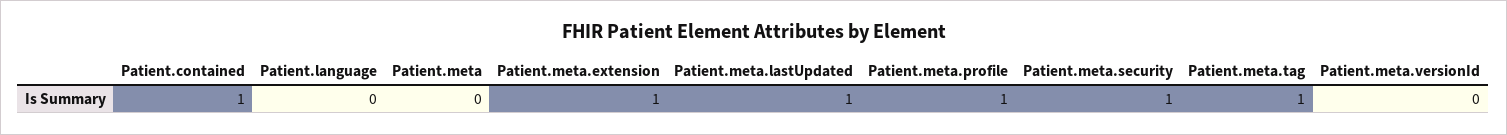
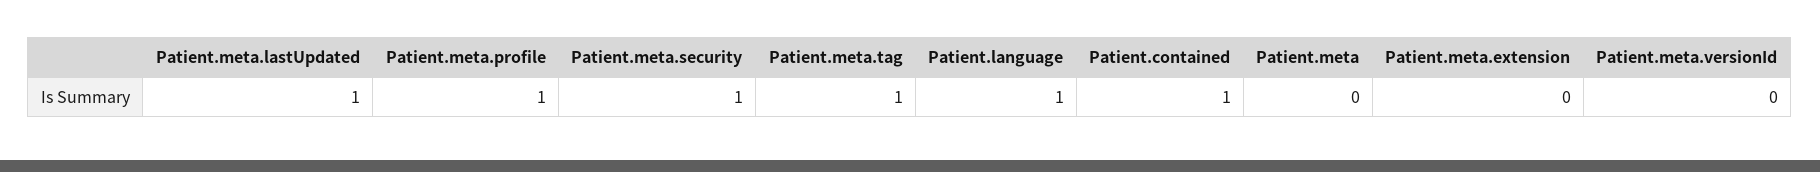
Patient.language: 0 -> 1
Patient.meta.extension: 1 -> 0

